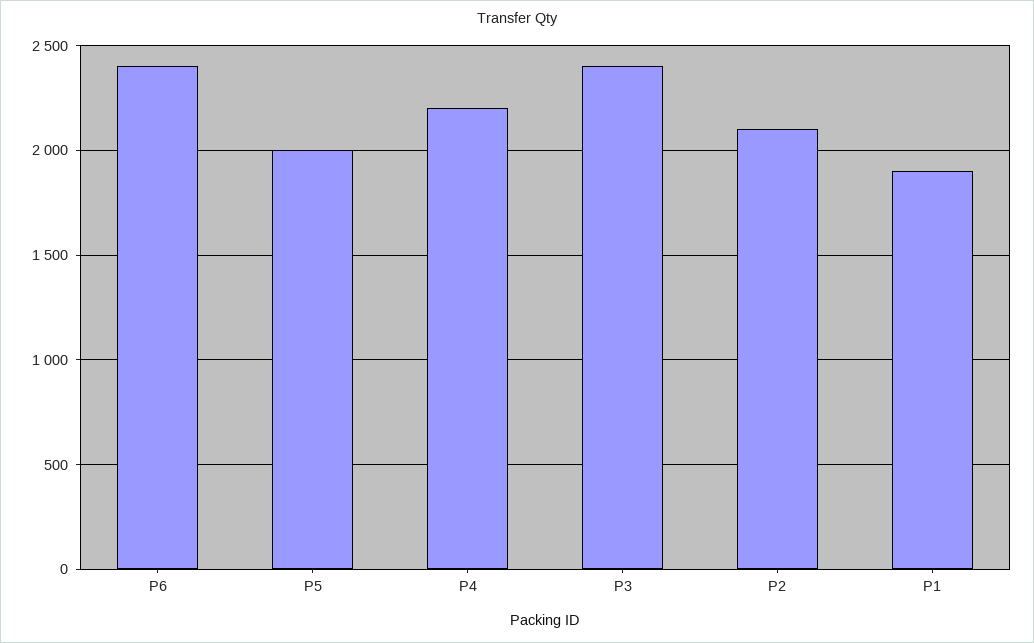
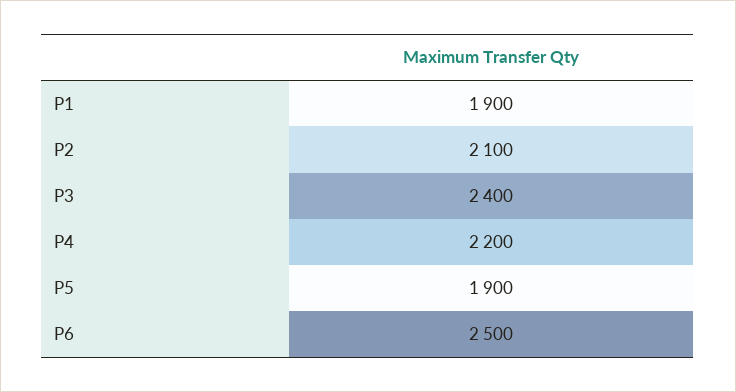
P6: 2400 -> 2500
P5: 2000 -> 1900

